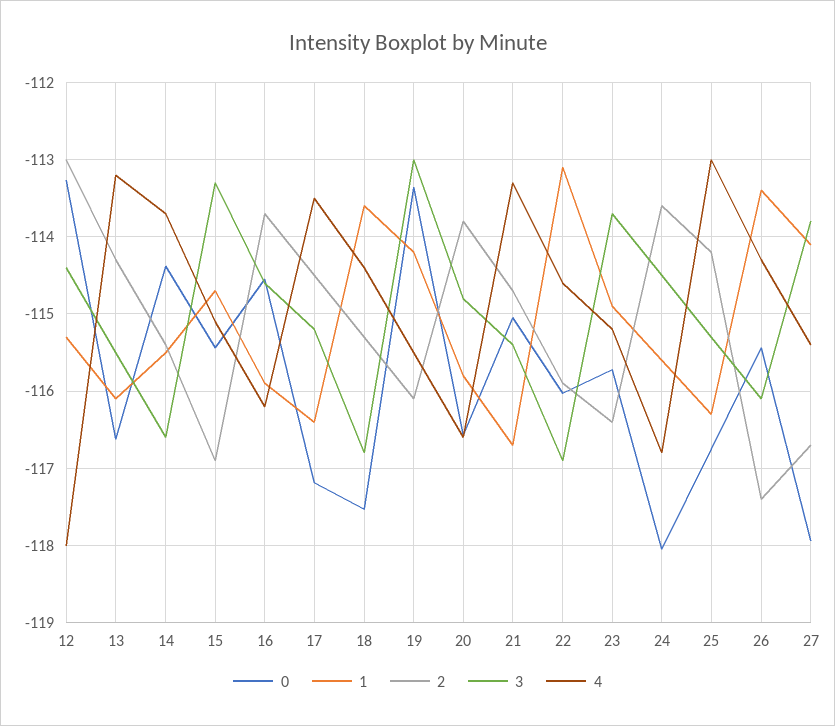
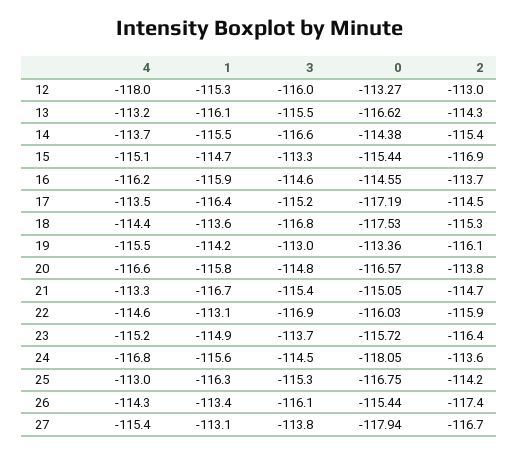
3, 12: -114.4 -> -116
1, 27: -114.1 -> -113.1

